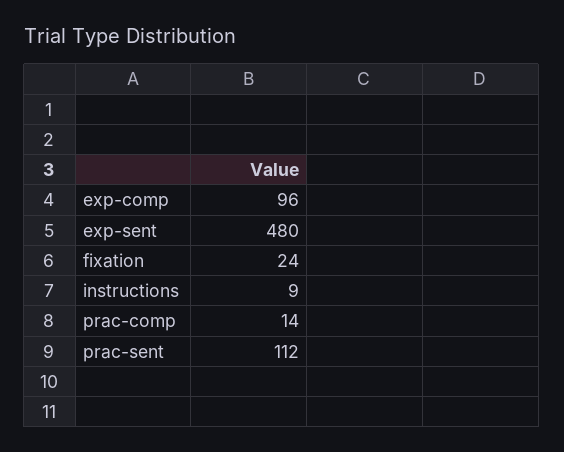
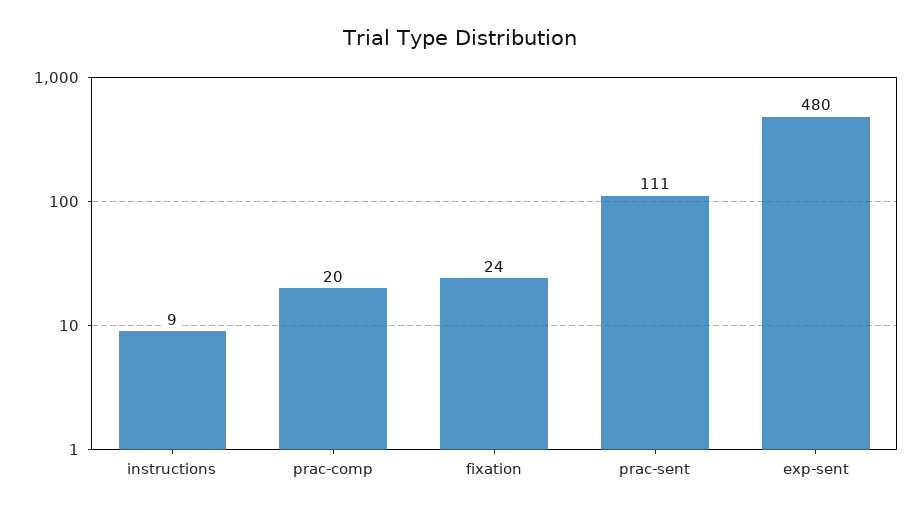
exp-comp: 96 -> none
prac-comp: 14 -> 20
prac-sent: 112 -> 111

